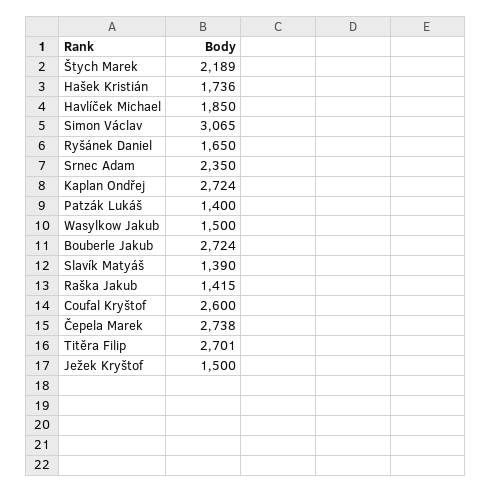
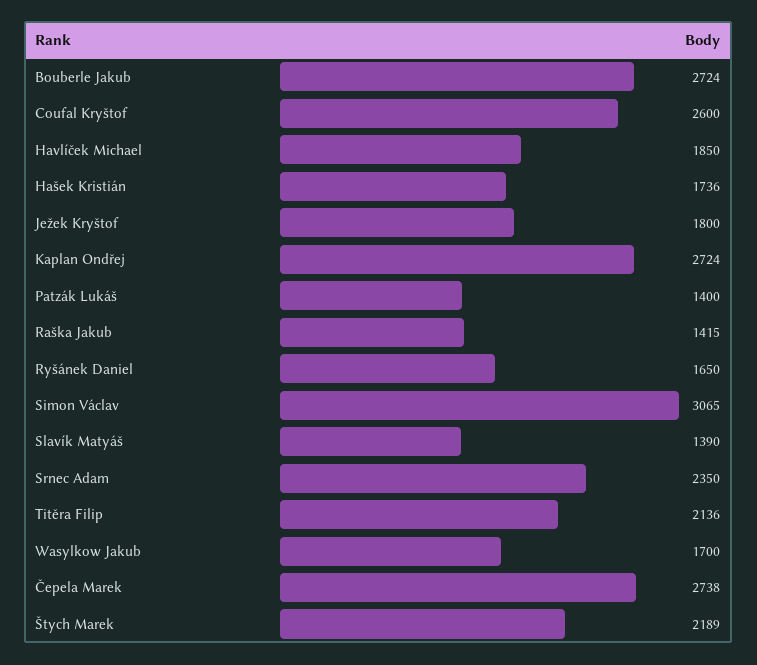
Wasylkow Jakub: 1500 -> 1700
Titěra Filip: 2701 -> 2136
Ježek Kryštof: 1500 -> 1800

